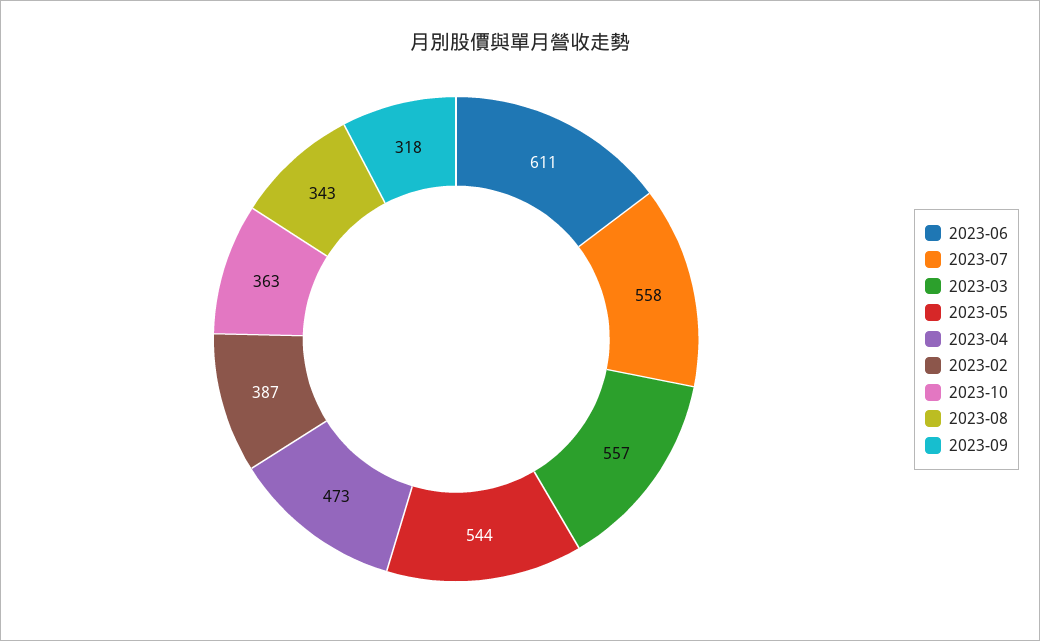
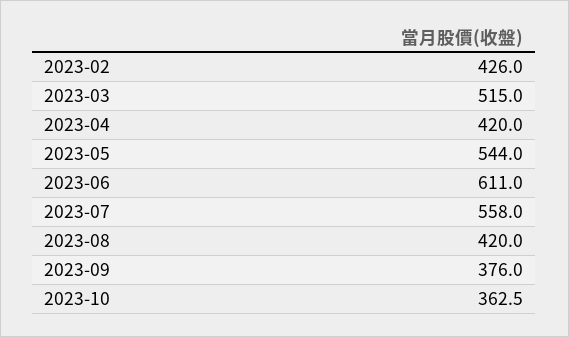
2023-03: 557 -> 515
2023-04: 473 -> 420
2023-02: 387 -> 426
2023-08: 343 -> 420
2023-09: 318 -> 376

